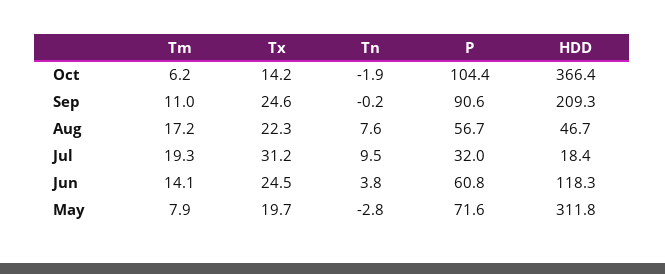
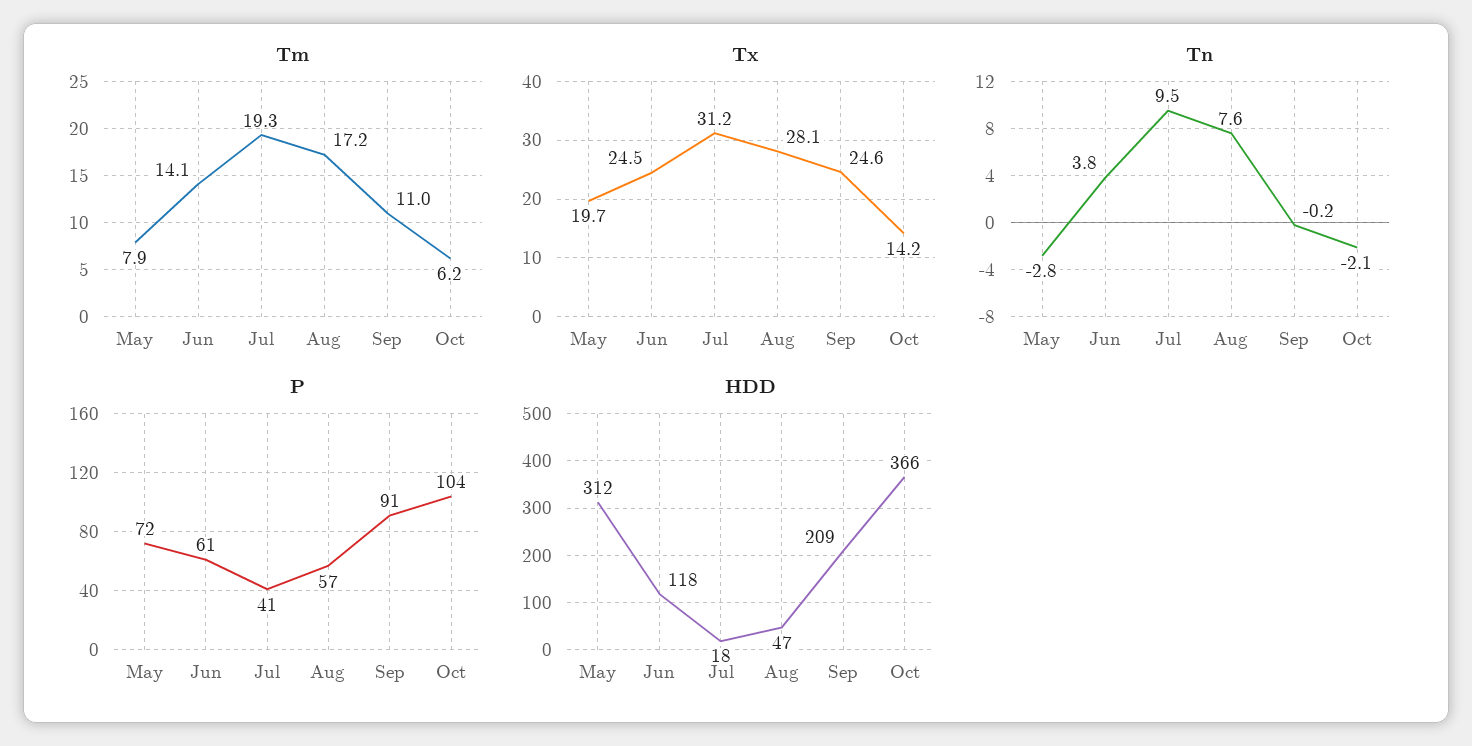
Tn, Oct: -1.9 -> -2.1
Tx, Aug: 22.3 -> 28.1
P, Jul: 32 -> 41

